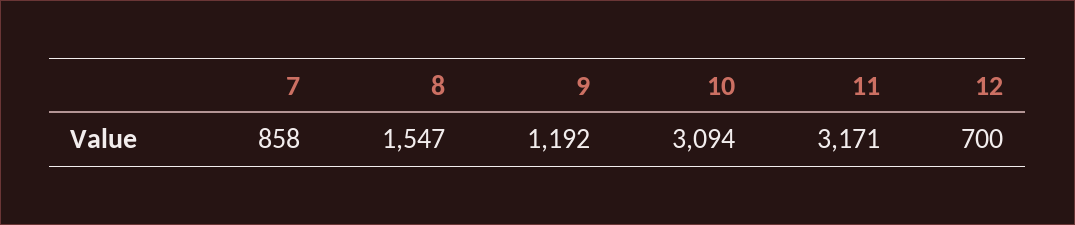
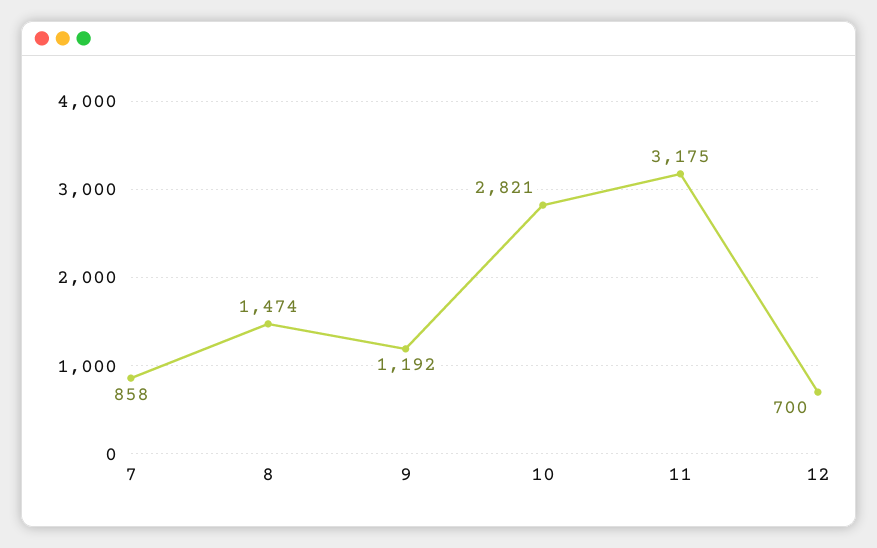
8: 1547 -> 1474
10: 3094 -> 2821
11: 3171 -> 3175

